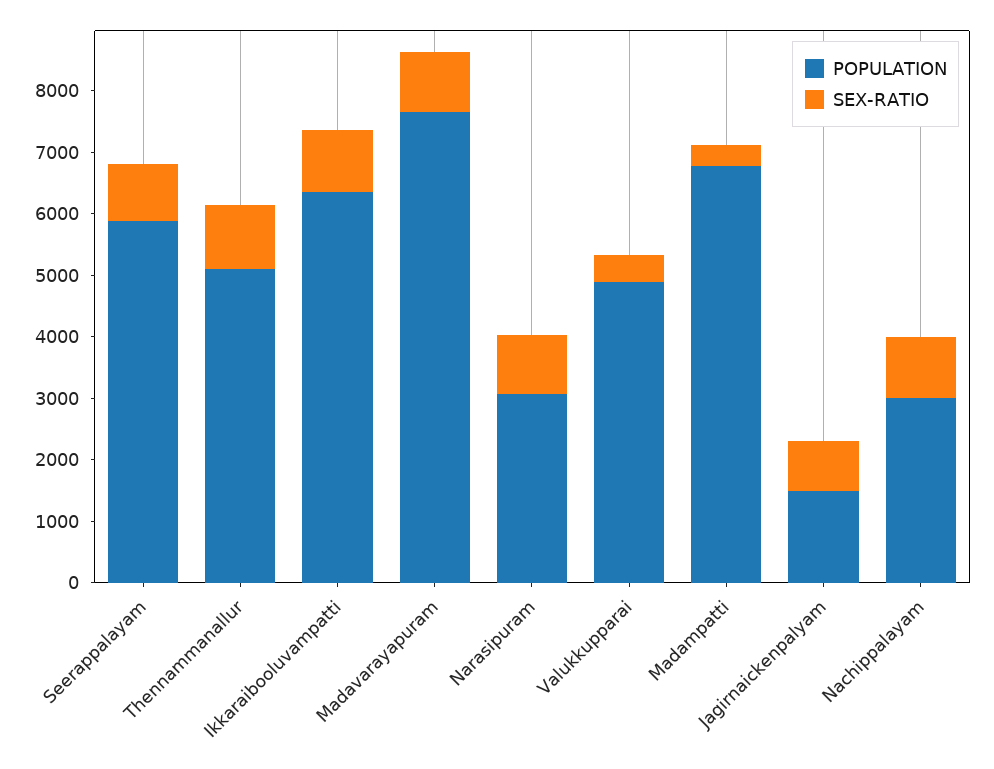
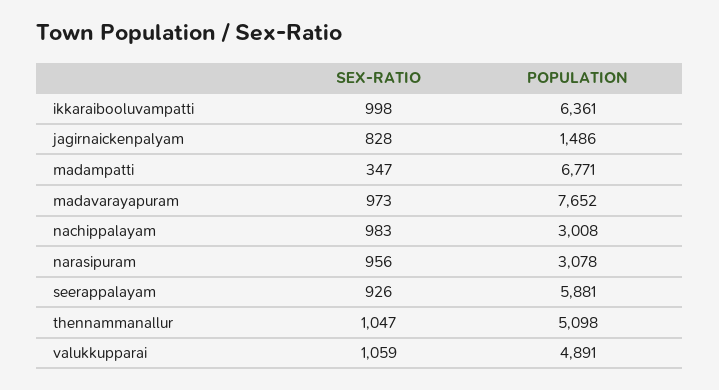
SEX-RATIO, Valukkupparai: 400 -> 1059

